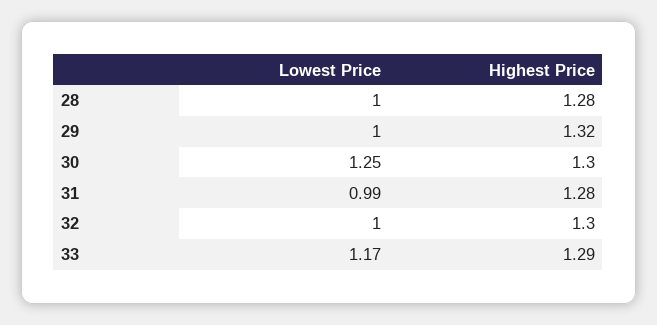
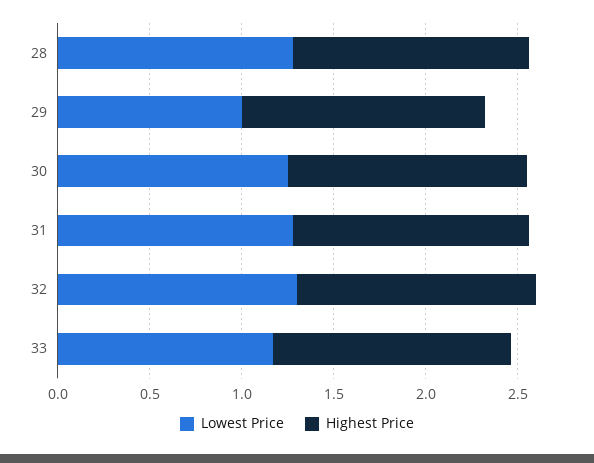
Lowest Price, 28: 1 -> 1.3
Lowest Price, 31: 0.99 -> 1.3
Lowest Price, 32: 1 -> 1.3

